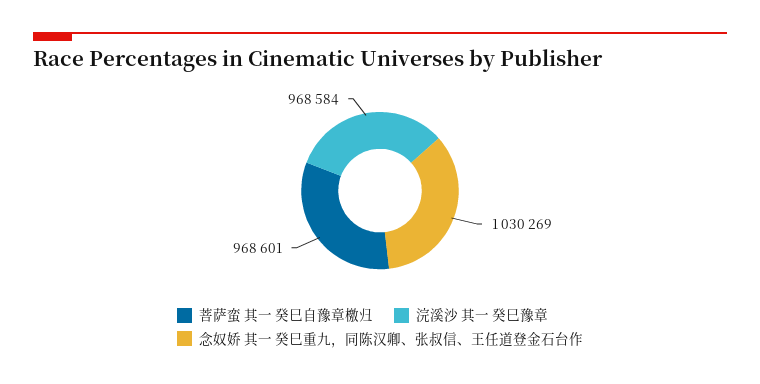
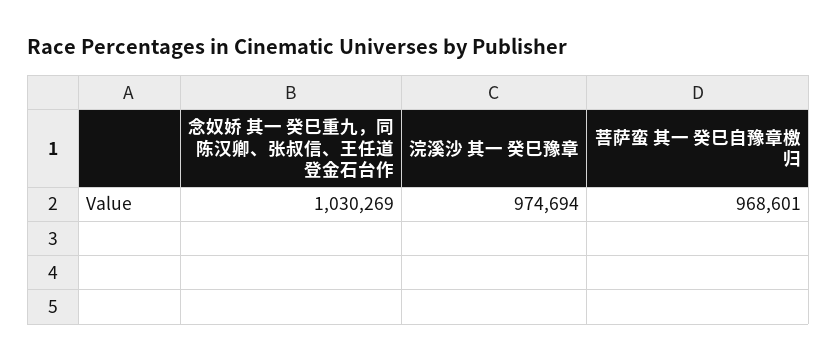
浣溪沙 其一 癸巳豫章: 968584 -> 974694

